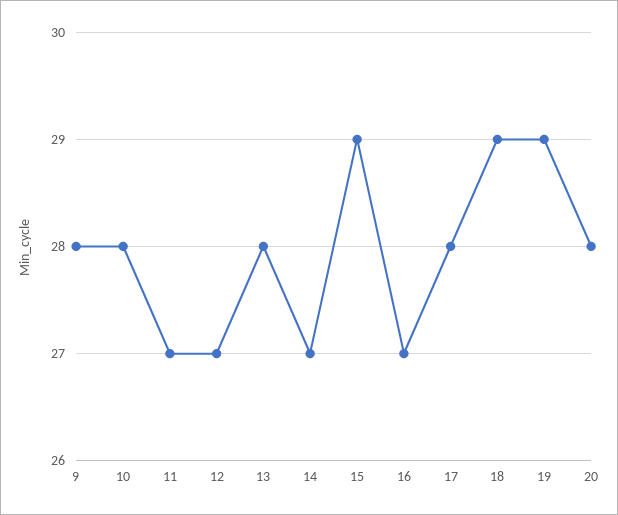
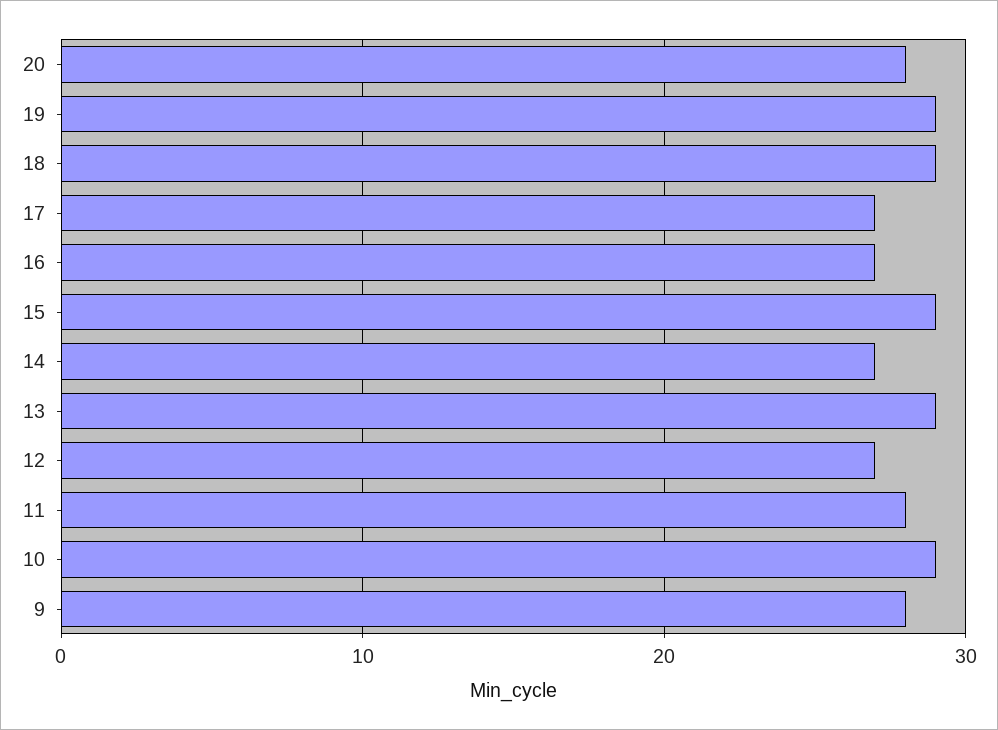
10: 28 -> 29
11: 27 -> 28
13: 28 -> 29
17: 28 -> 27

